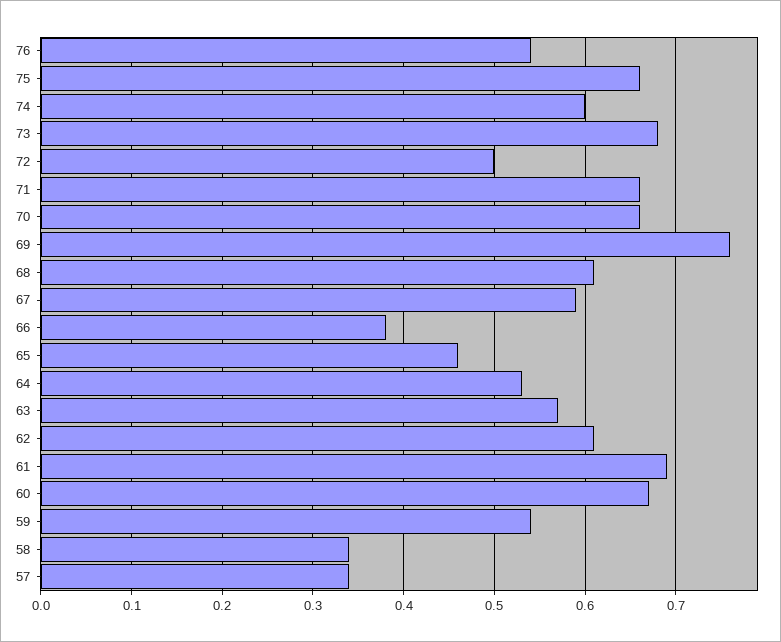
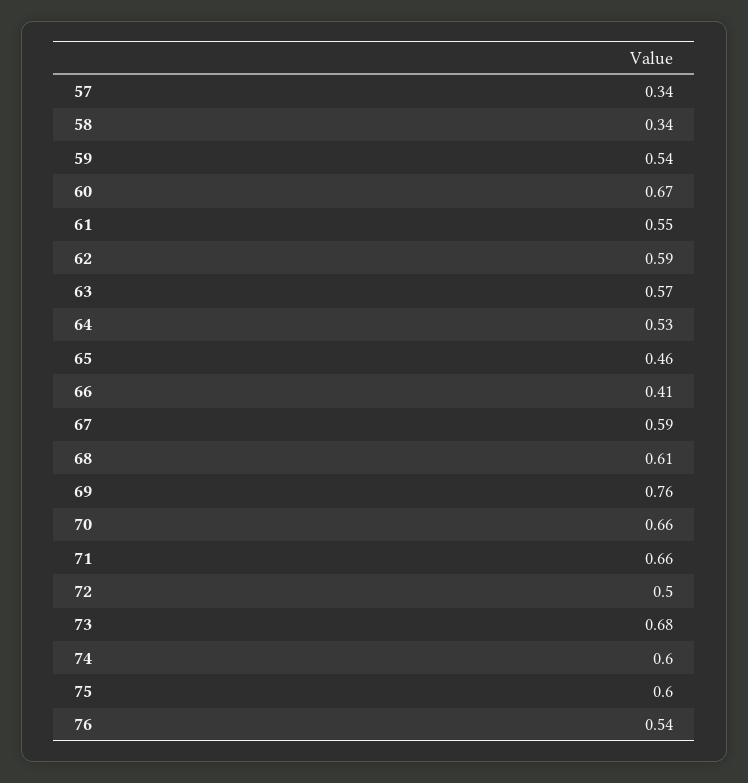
75: 0.66 -> 0.6
66: 0.38 -> 0.41
62: 0.61 -> 0.59
61: 0.69 -> 0.55

